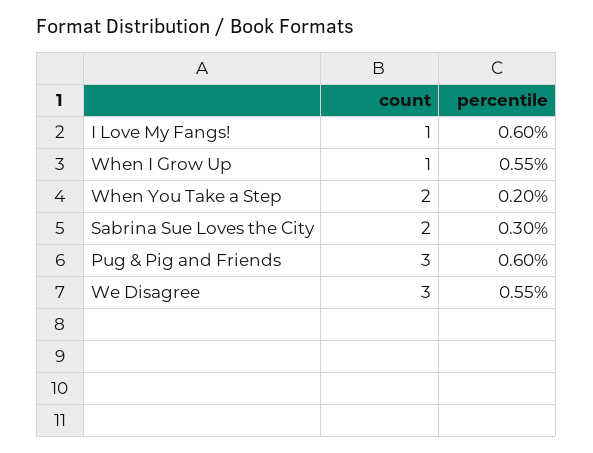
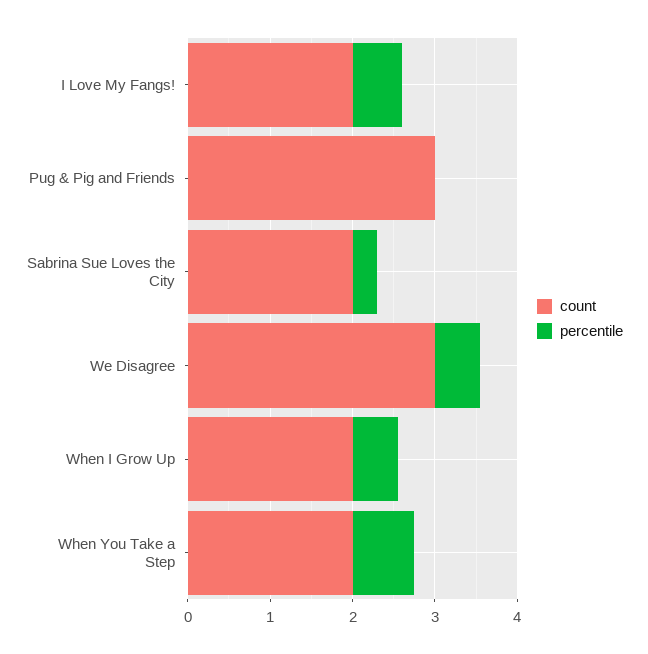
count, I Love My Fangs!: 1 -> 2
count, When I Grow Up: 1 -> 2
percentile, When You Take a Step: 0.2 -> 0.8
percentile, Pug & Pig and Friends: 0.6 -> 0

